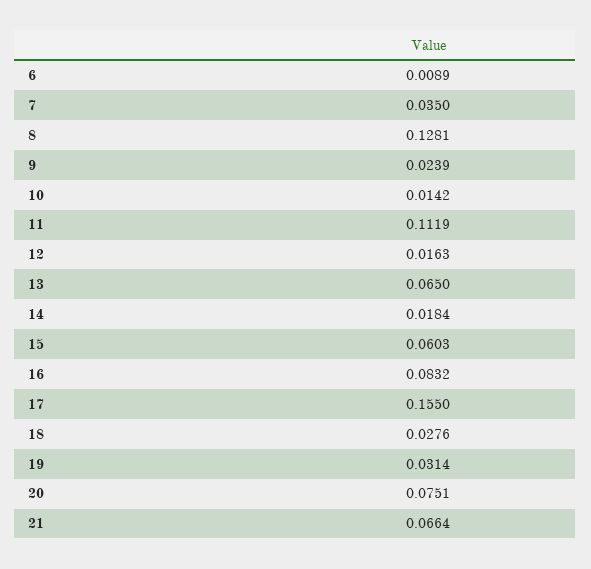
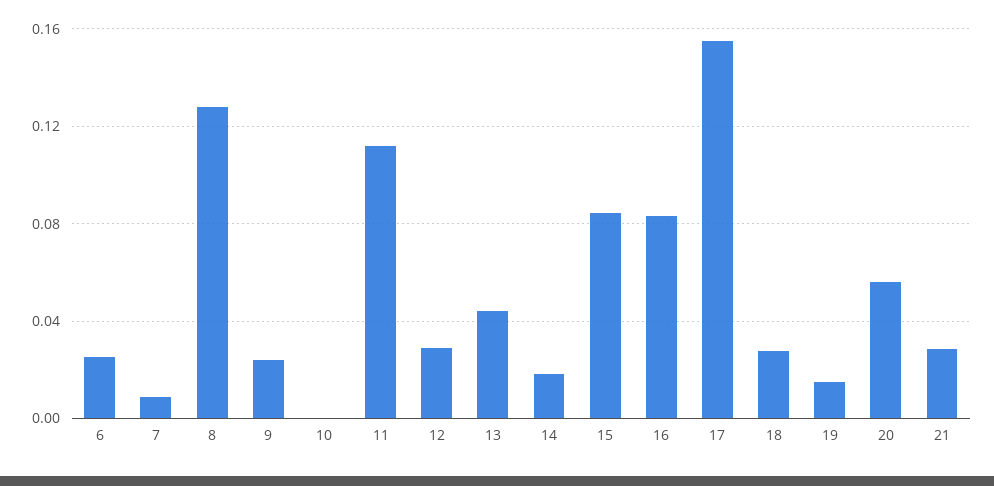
6: 0.0089 -> 0.025
7: 0.035 -> 0.01
10: 0.0142 -> 0
12: 0.0163 -> 0.03
13: 0.065 -> 0.045
15: 0.0603 -> 0.085
19: 0.0314 -> 0.015
20: 0.0751 -> 0.055
21: 0.0664 -> 0.03

